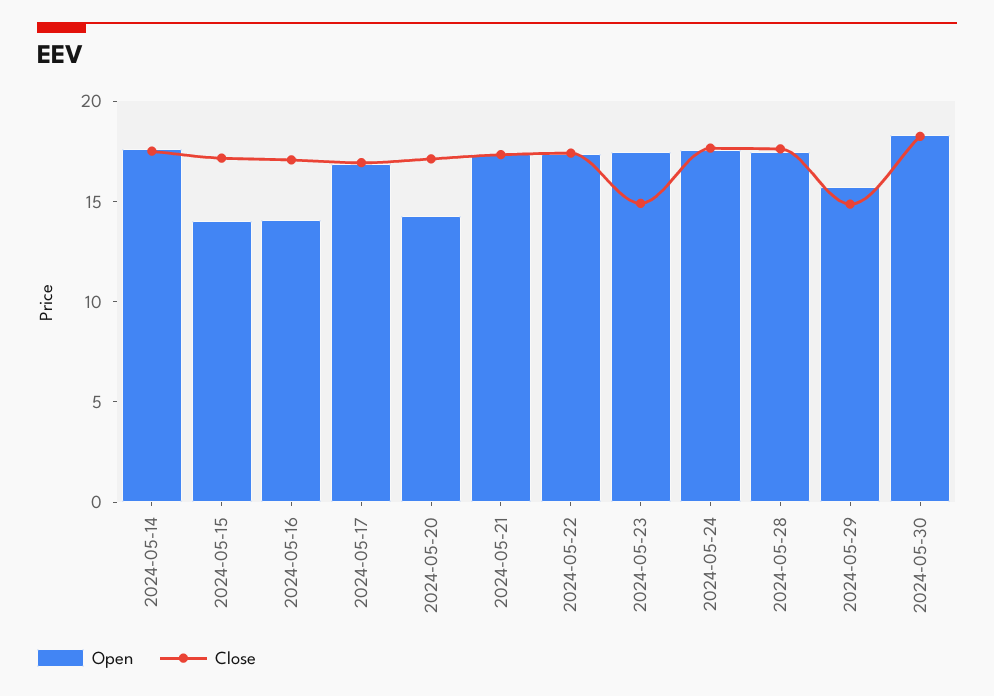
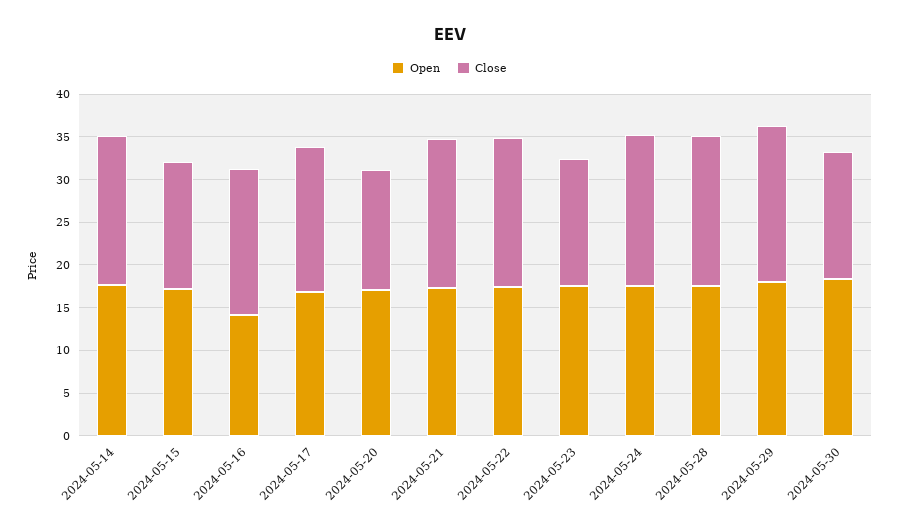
Open, 2024-05-15: 14 -> 17
Close, 2024-05-15: 17 -> 15
Open, 2024-05-20: 14 -> 17
Close, 2024-05-20: 17 -> 14
Open, 2024-05-29: 16 -> 18
Close, 2024-05-29: 15 -> 18
Close, 2024-05-30: 18 -> 15

